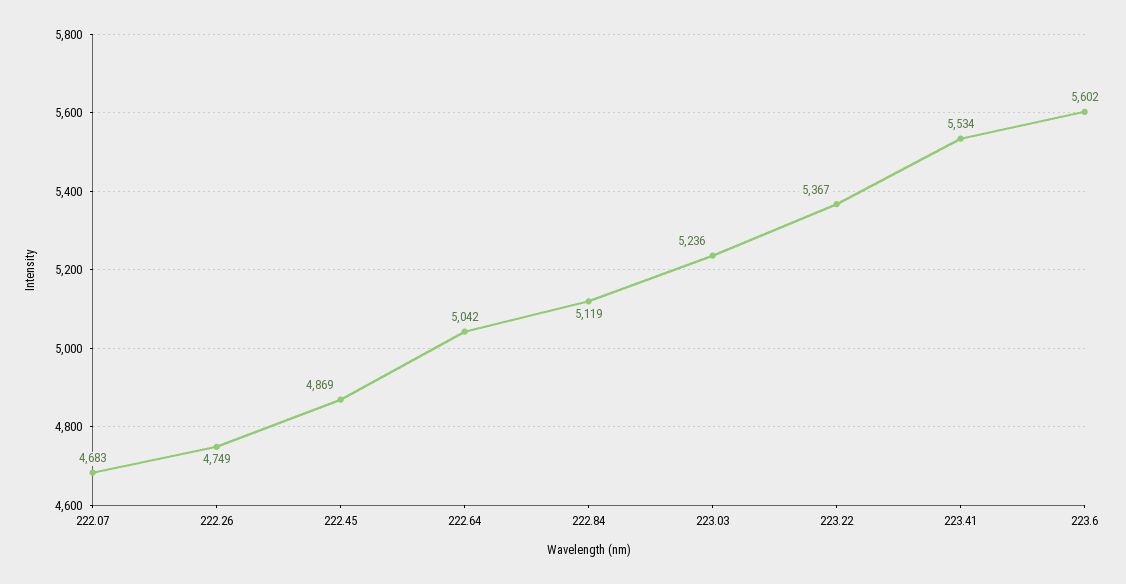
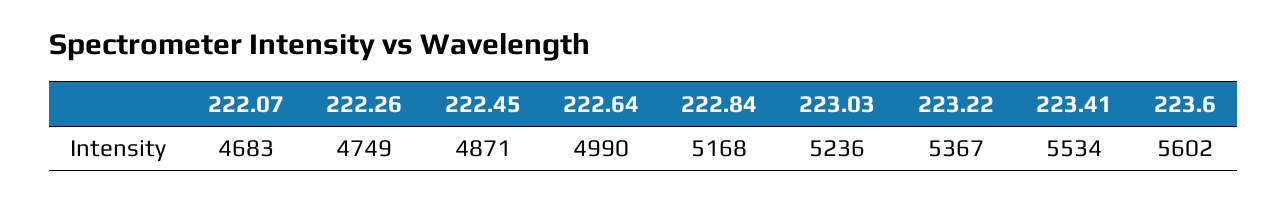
222.45: 4869 -> 4871
222.64: 5042 -> 4990
222.84: 5119 -> 5168

